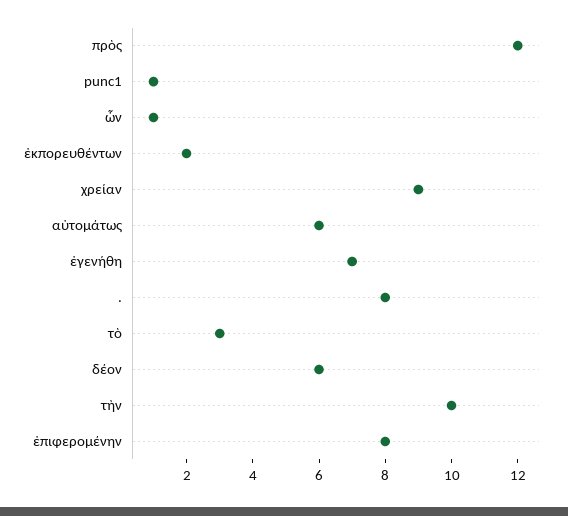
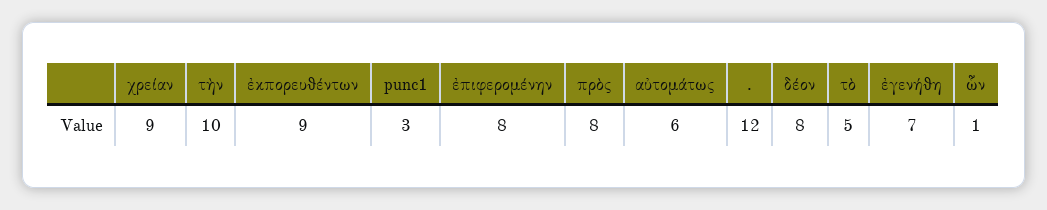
πρὸς: 12 -> 8
punc1: 1 -> 3
ἐκπορευθέντων: 2 -> 9
.: 8 -> 12
τὸ: 3 -> 5
δέον: 6 -> 8

